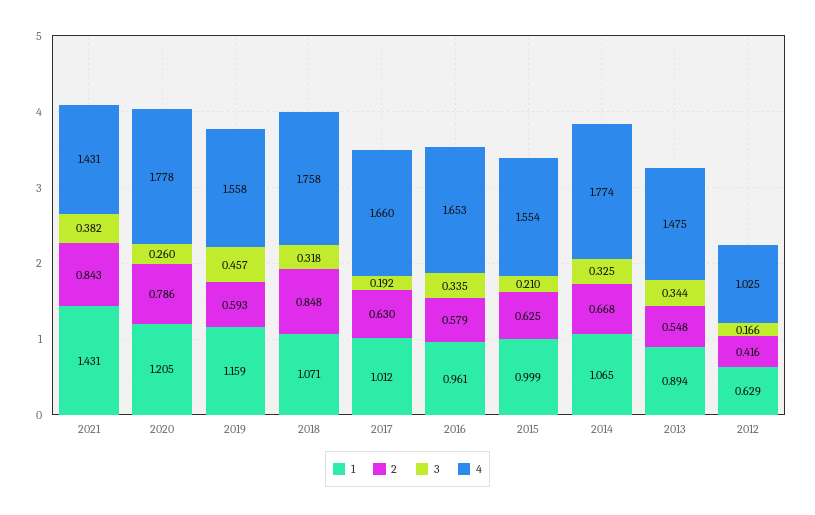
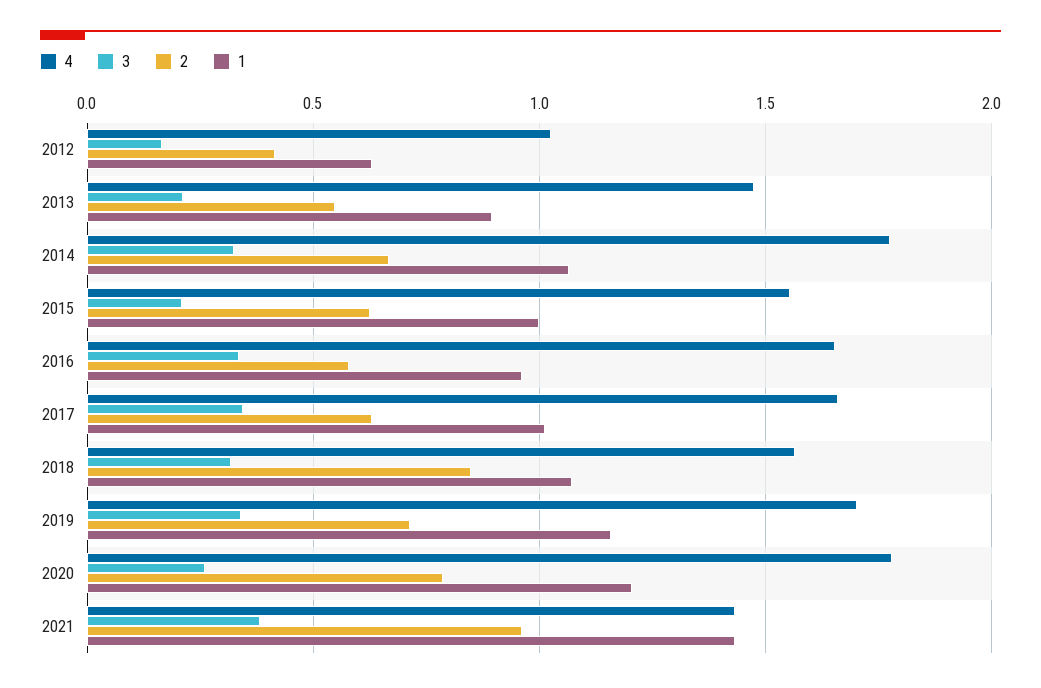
2, 2021: 0.843 -> 0.95
2, 2019: 0.593 -> 0.7
3, 2019: 0.457 -> 0.35
4, 2019: 1.558 -> 1.7
4, 2018: 1.758 -> 1.55
3, 2017: 0.192 -> 0.35
3, 2013: 0.344 -> 0.2

